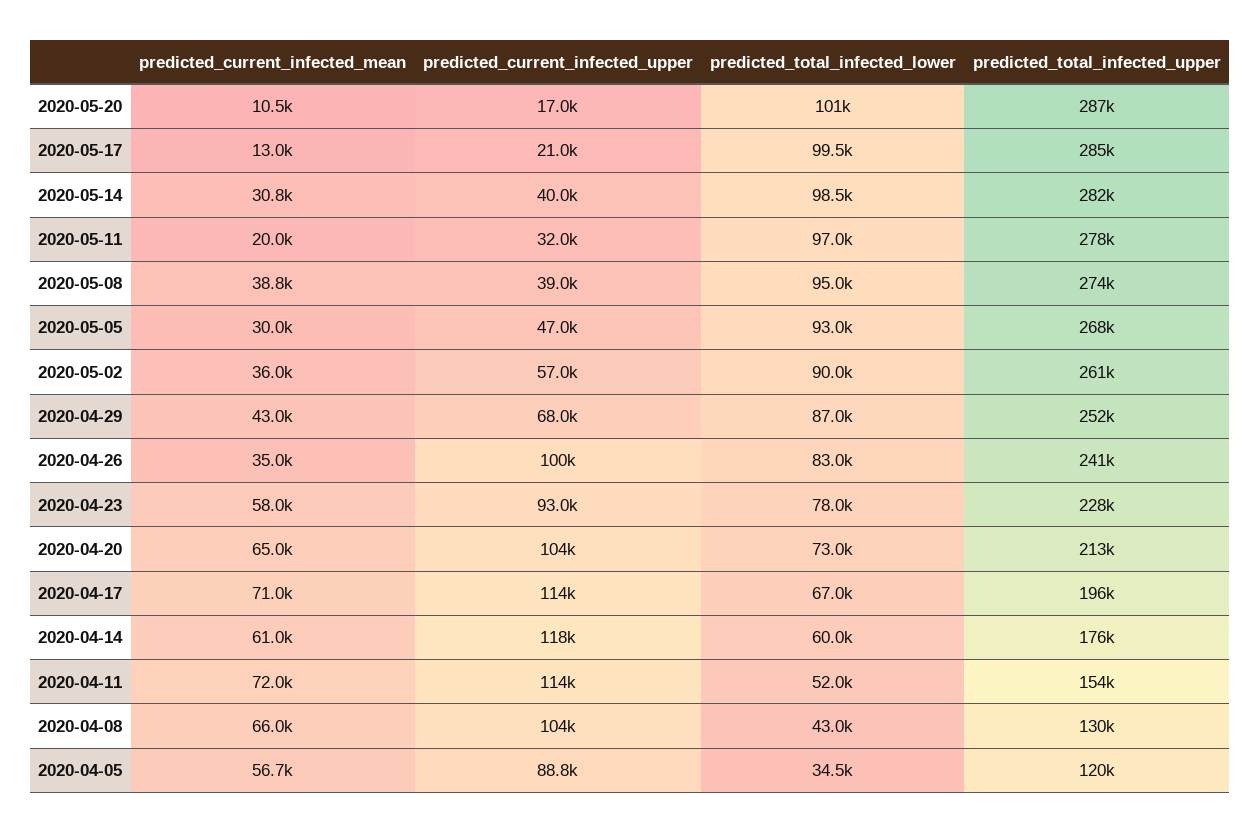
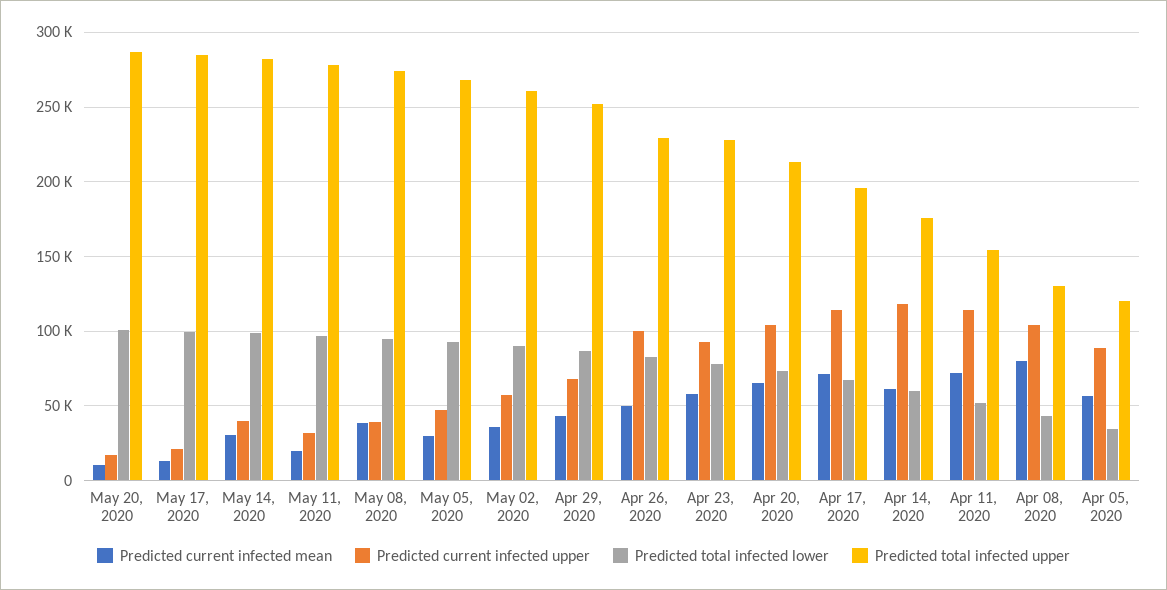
predicted_current_infected_mean, 2020-04-26: 35000 -> 50000
predicted_total_infected_upper, 2020-04-26: 241000 -> 230000
predicted_current_infected_mean, 2020-04-08: 66000 -> 80000

